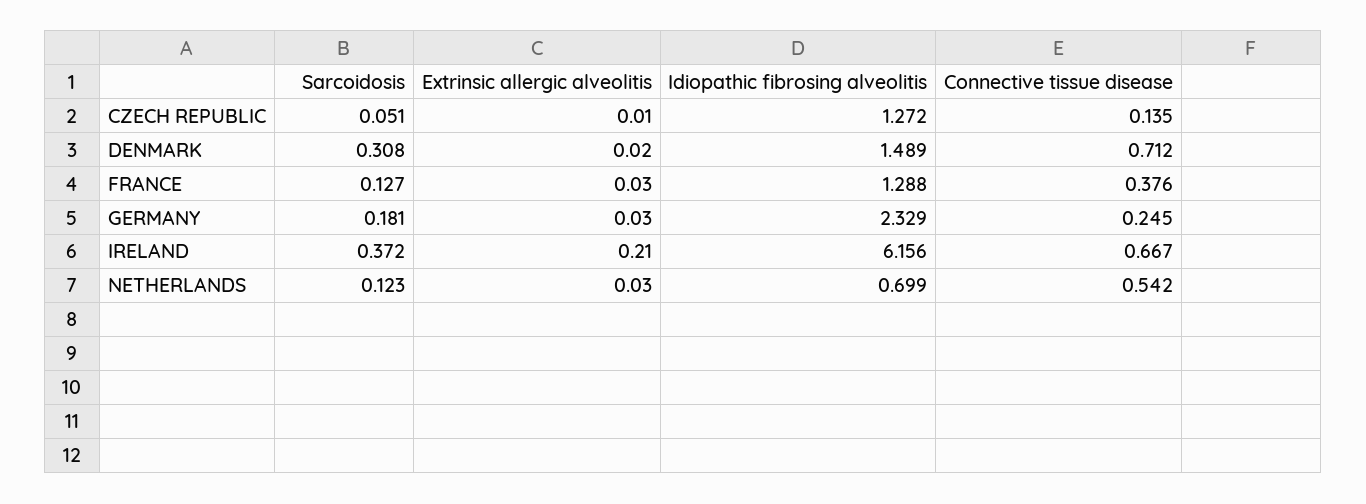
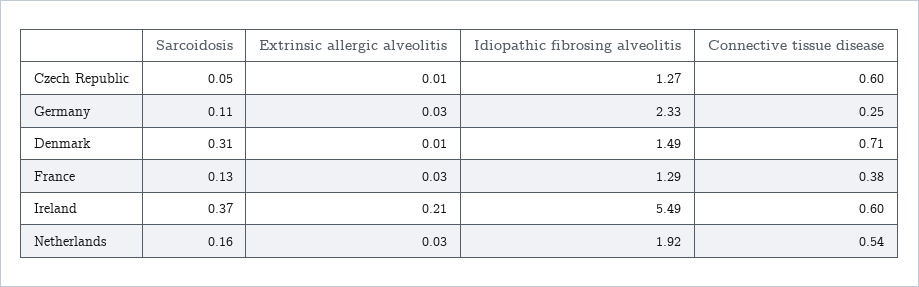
Connective tissue disease, CZECH REPUBLIC: 0.135 -> 0.6
Extrinsic allergic alveolitis, DENMARK: 0.02 -> 0.01
Sarcoidosis, GERMANY: 0.181 -> 0.11
Idiopathic fibrosing alveolitis, IRELAND: 6.156 -> 5.49
Connective tissue disease, IRELAND: 0.667 -> 0.6
Sarcoidosis, NETHERLANDS: 0.123 -> 0.16
Idiopathic fibrosing alveolitis, NETHERLANDS: 0.699 -> 1.92

